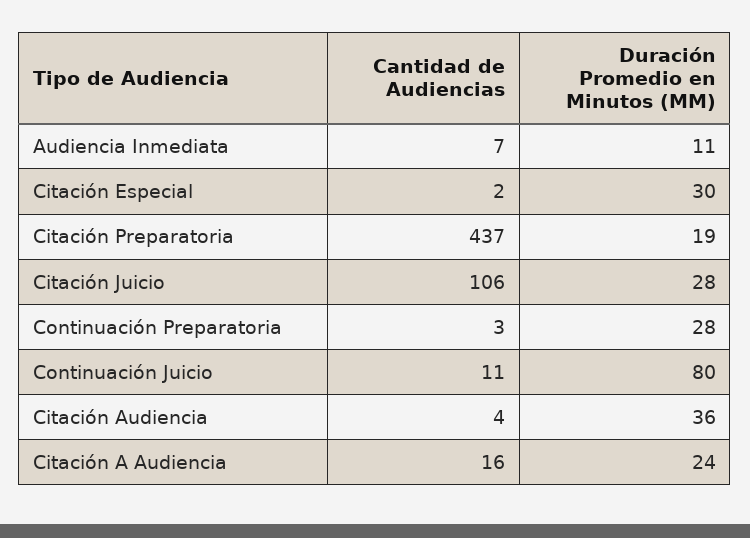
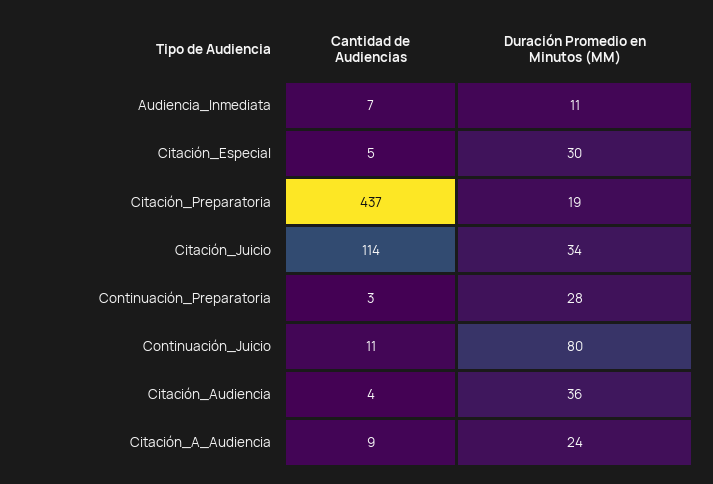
Cantidad de Audiencias, Citación Especial: 2 -> 5
Cantidad de Audiencias, Citación Juicio: 106 -> 114
Duración Promedio en Minutos (MM), Citación Juicio: 28 -> 34
Cantidad de Audiencias, Citación A Audiencia: 16 -> 9

